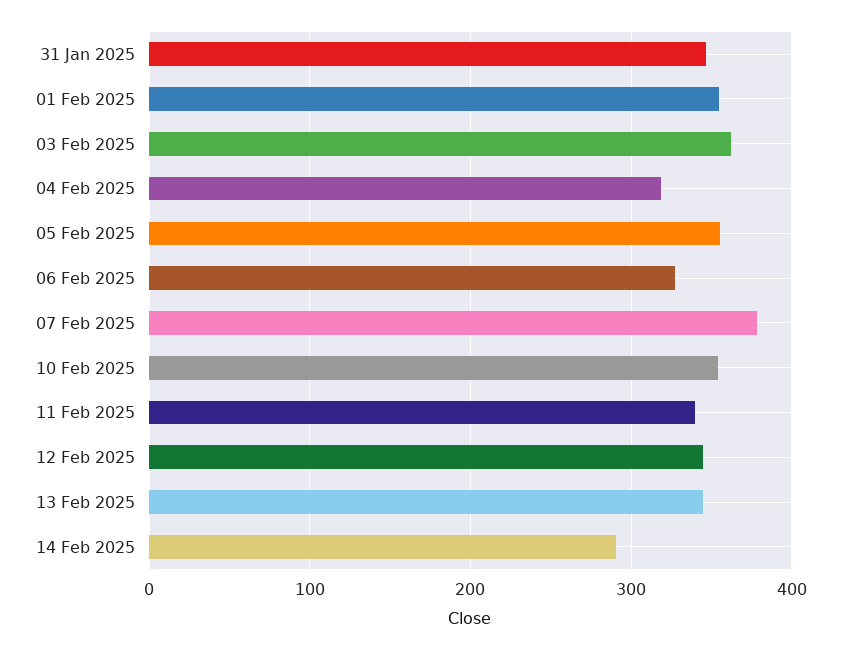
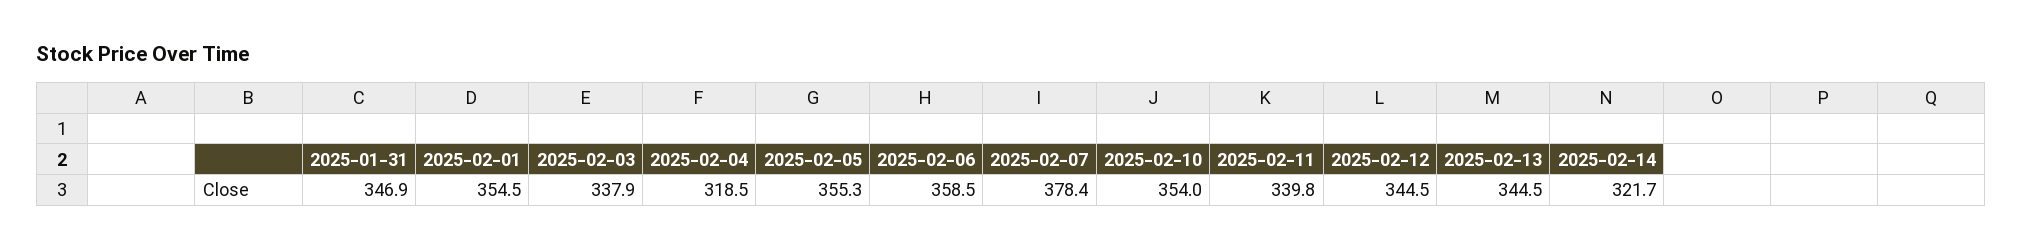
03 Feb 2025: 360 -> 337.9
06 Feb 2025: 330 -> 358.5
14 Feb 2025: 290 -> 321.7

